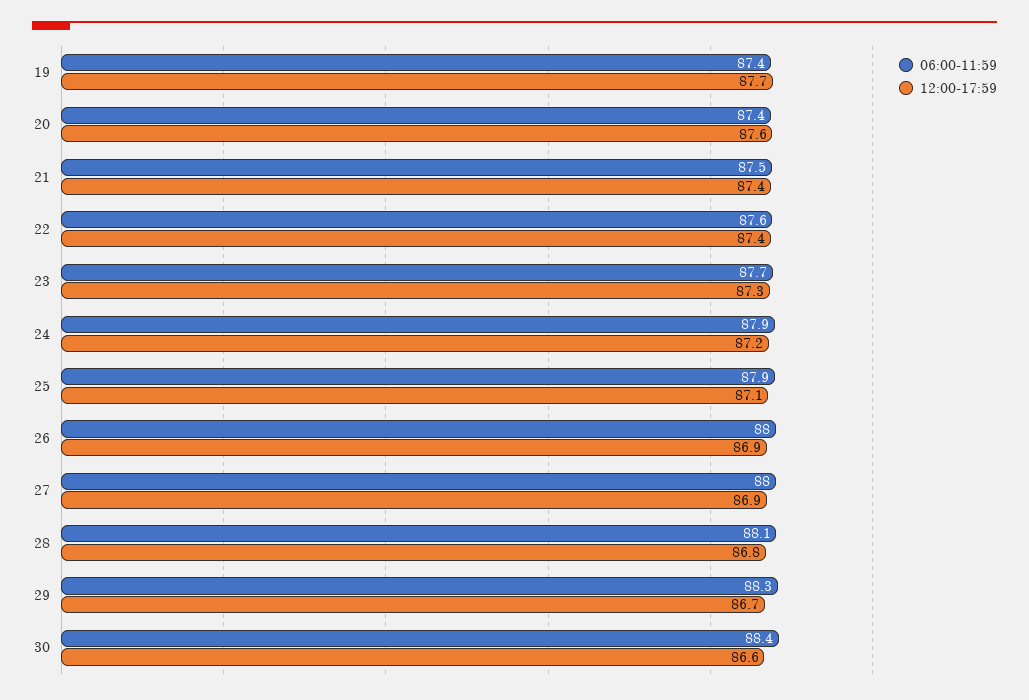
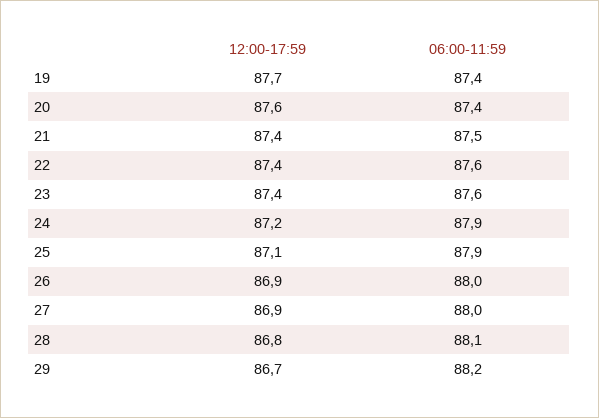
06:00-11:59, 23: 87.7 -> 87.6
12:00-17:59, 23: 87.3 -> 87.4
06:00-11:59, 29: 88.3 -> 88.2
06:00-11:59, 30: 88.4 -> none
12:00-17:59, 30: 86.6 -> none

